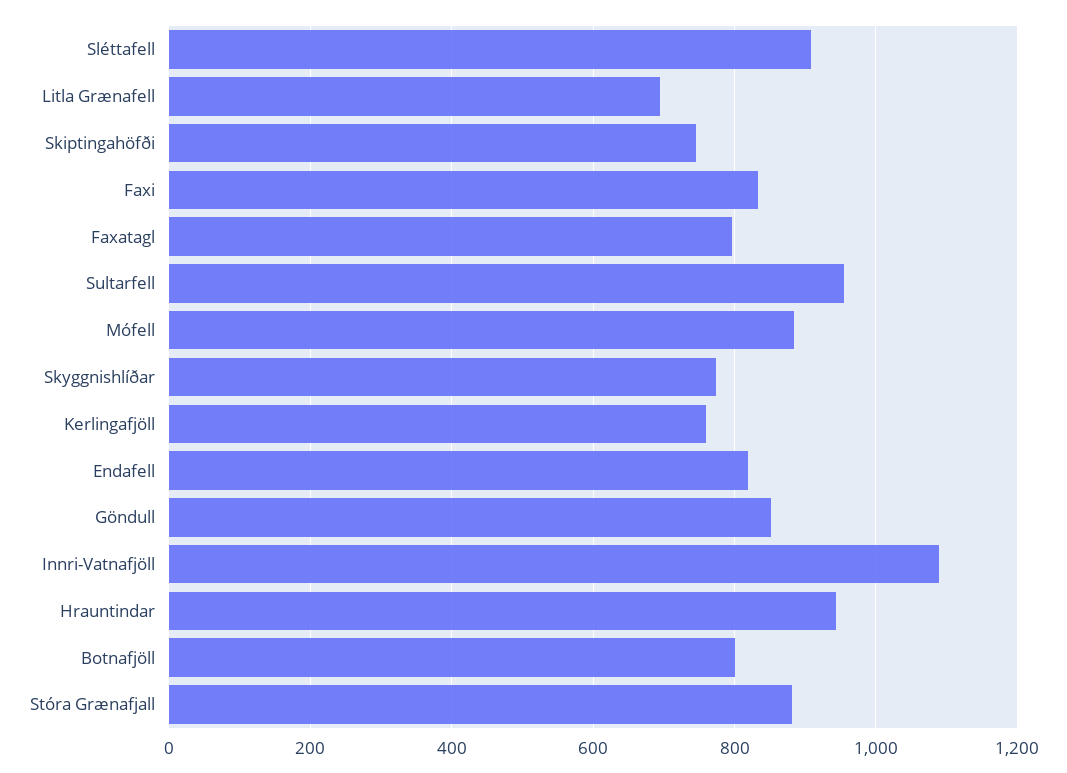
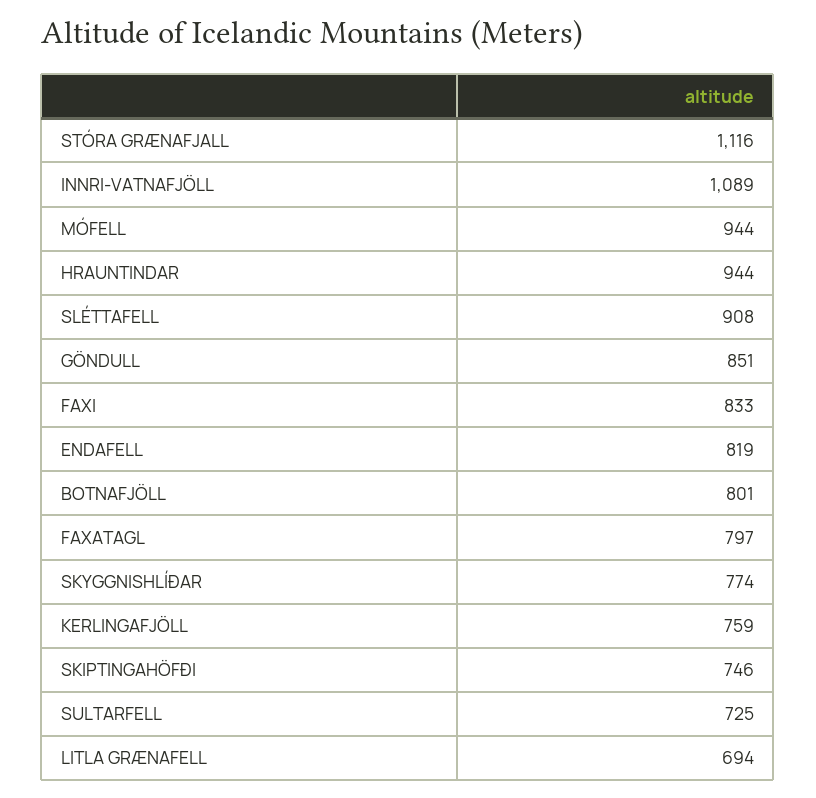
Sultarfell: 960 -> 725
Mófell: 880 -> 944
Stóra Grænafjall: 880 -> 1116

